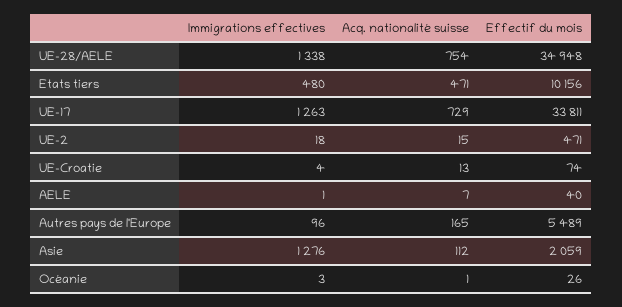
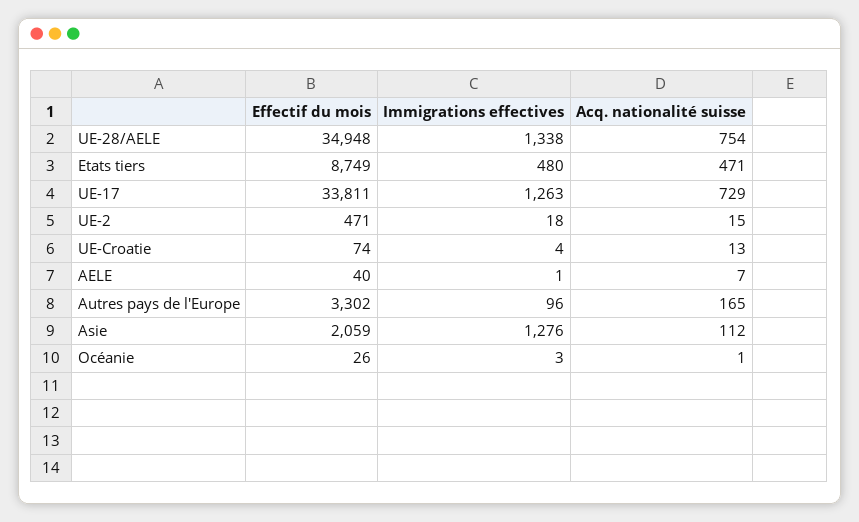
Effectif du mois, Etats tiers: 10156 -> 8749
Effectif du mois, Autres pays de l'Europe: 5489 -> 3302

